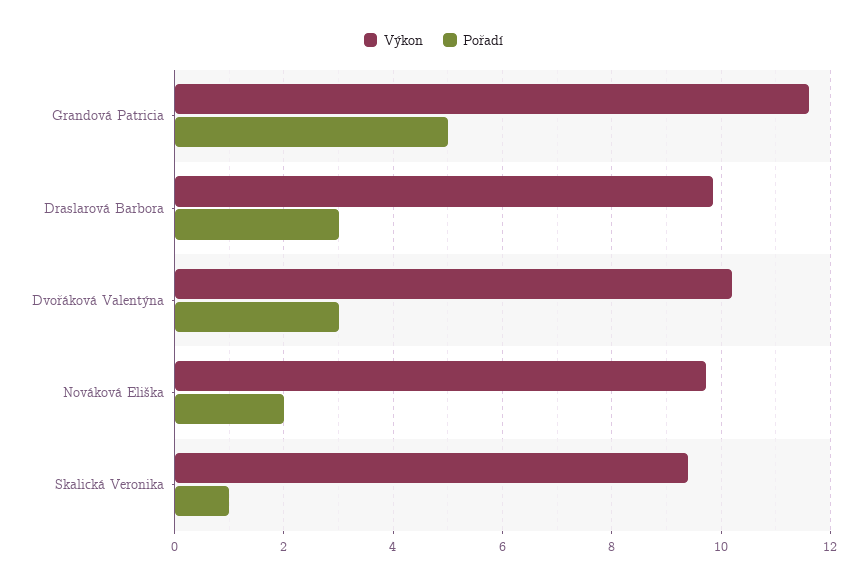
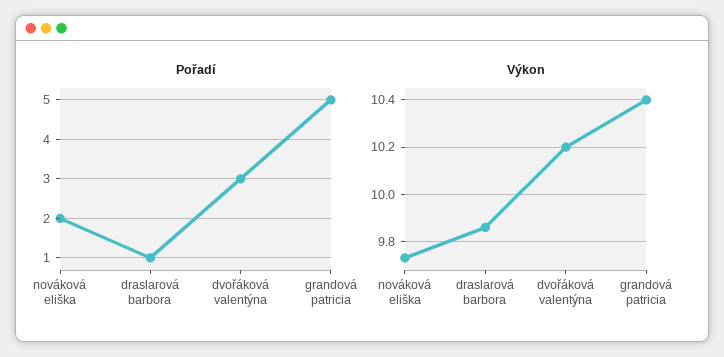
Výkon, Grandová Patricia: 11.6 -> 10.4
Pořadí, Draslarová Barbora: 3 -> 1
Výkon, Skalická Veronika: 9.4 -> none
Pořadí, Skalická Veronika: 1 -> none

